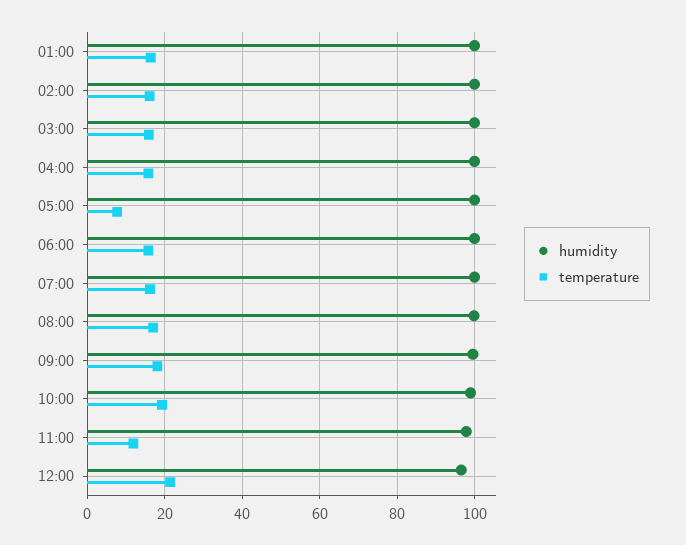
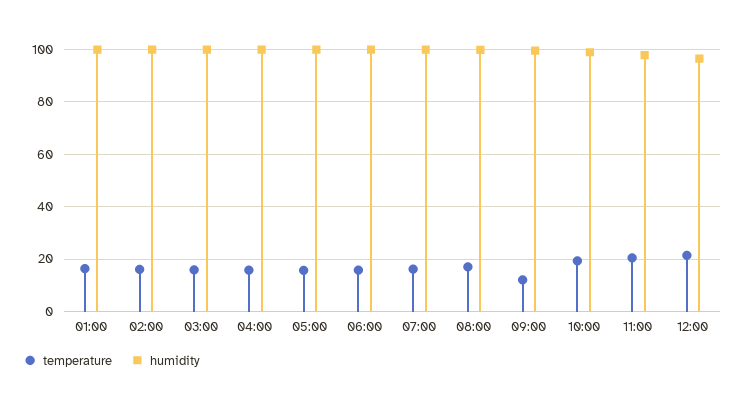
temperature, 05:00: 8 -> 15
temperature, 09:00: 18 -> 12.5
temperature, 11:00: 12 -> 20

